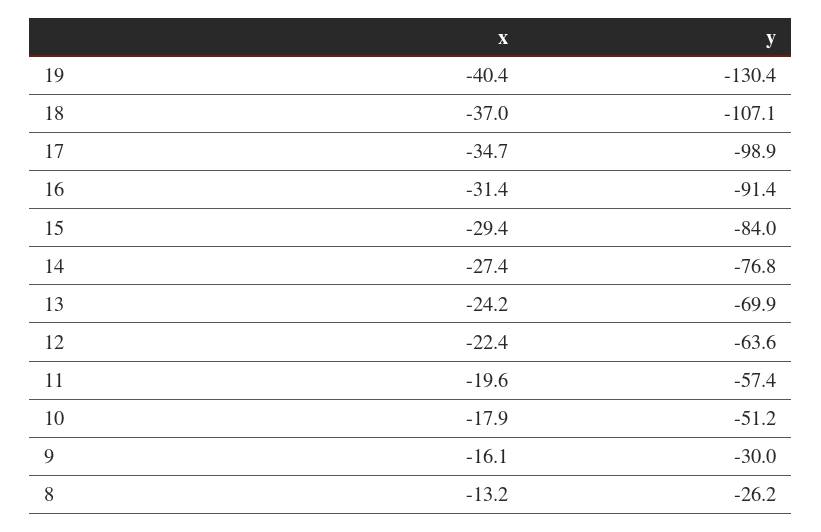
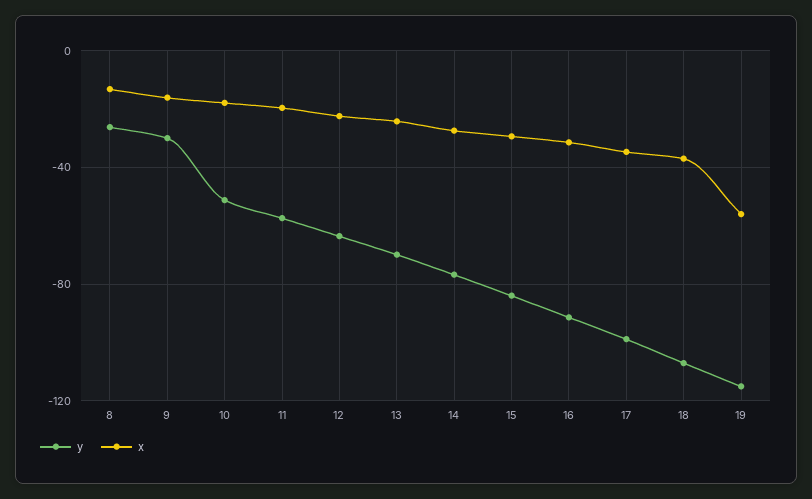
x, 19: -40.4 -> -55
y, 19: -130.4 -> -115

